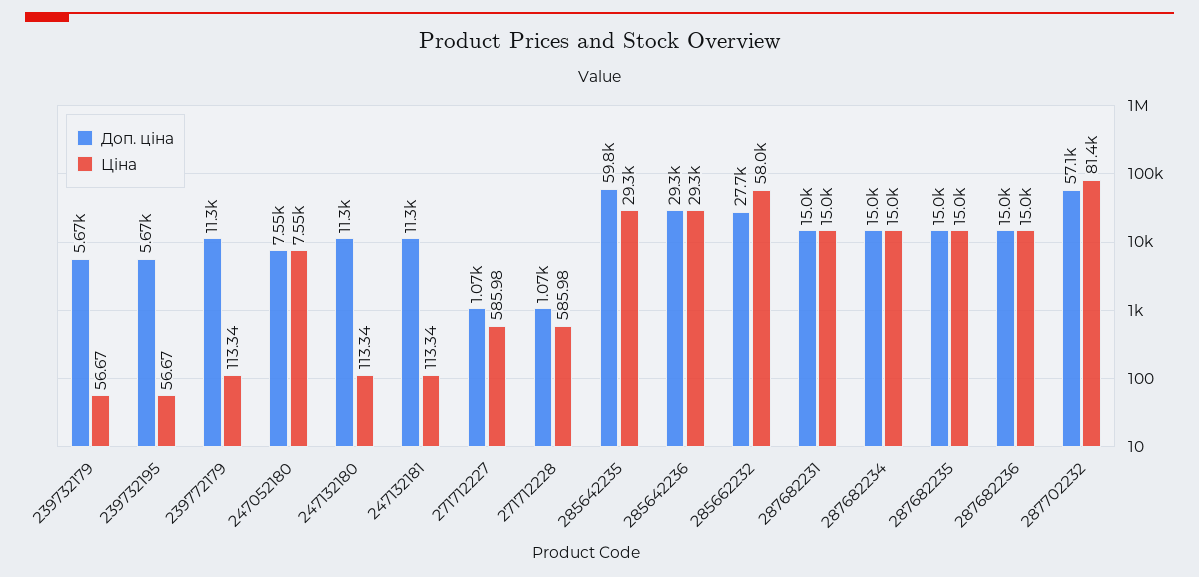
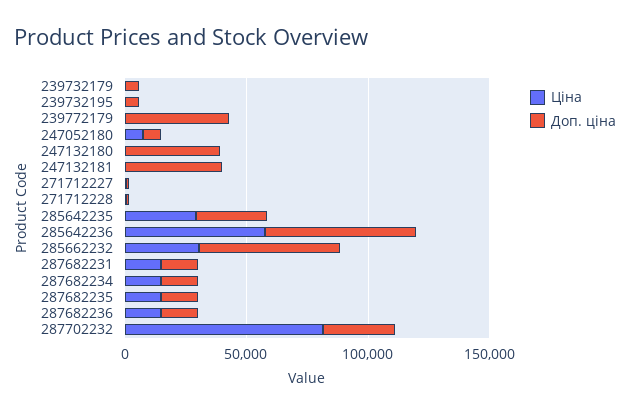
Доп. ціна, 239772179: 11300 -> 40000
Доп. ціна, 247132180: 11300 -> 40000
Доп. ціна, 247132181: 11300 -> 40000
Доп. ціна, 285642235: 59800 -> 30000
Доп. ціна, 285642236: 29300 -> 60000
Ціна, 285642236: 29300 -> 60000
Доп. ціна, 285662232: 27700 -> 60000
Ціна, 285662232: 58000 -> 30000
Доп. ціна, 287702232: 57100 -> 30000

